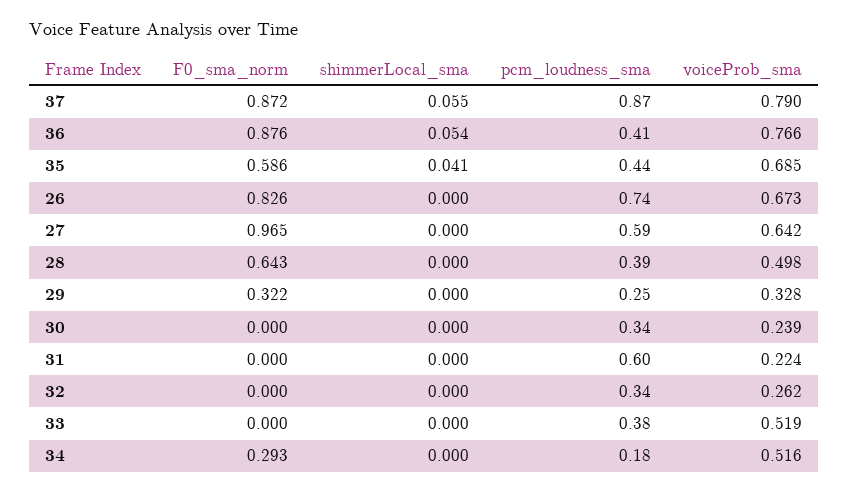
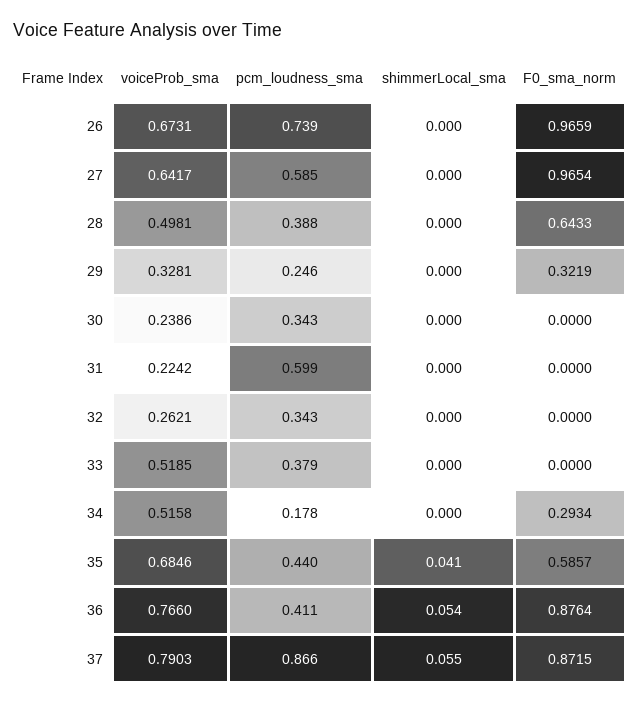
F0_sma_norm, 26: 0.826 -> 0.9659

